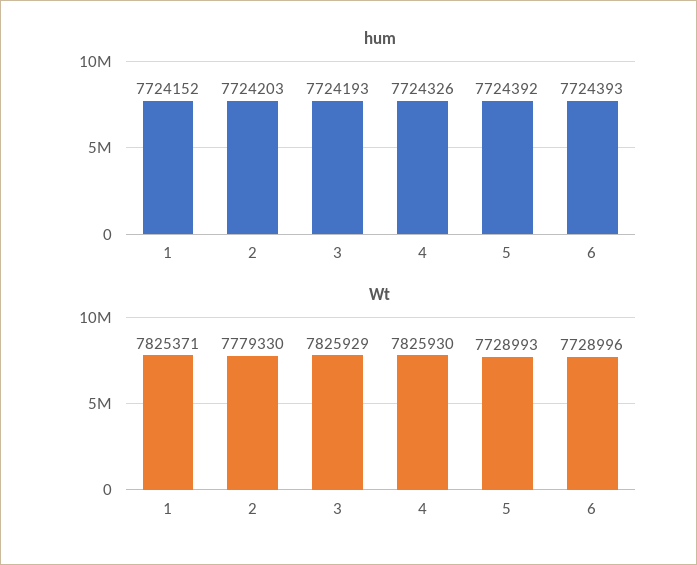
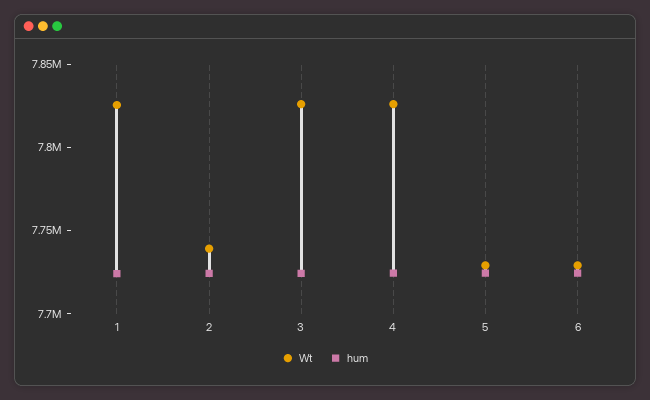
Wt, 2: 7779330 -> 7740000

